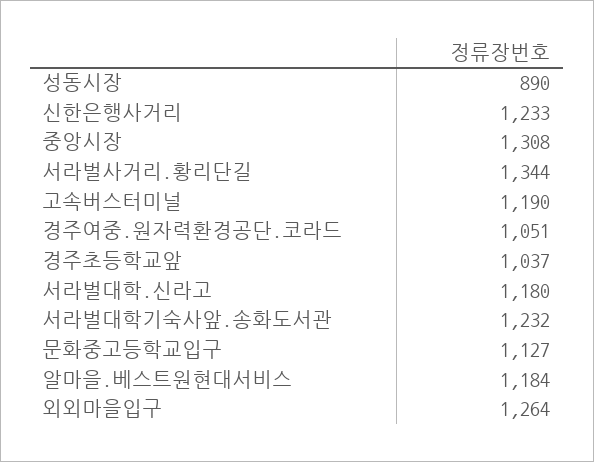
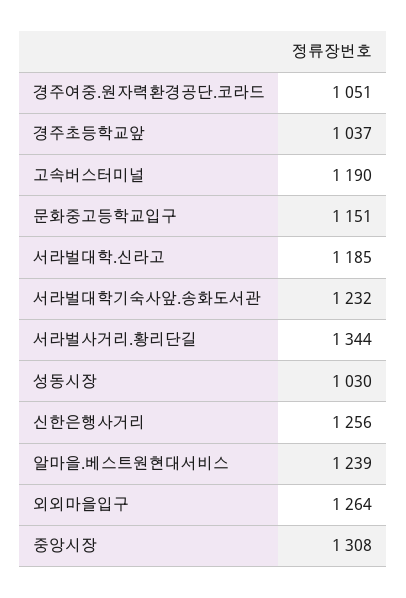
성동시장: 890 -> 1030
신한은행사거리: 1233 -> 1256
서라벌대학.신라고: 1180 -> 1185
문화중고등학교입구: 1127 -> 1151
알마을.베스트원현대서비스: 1184 -> 1239

